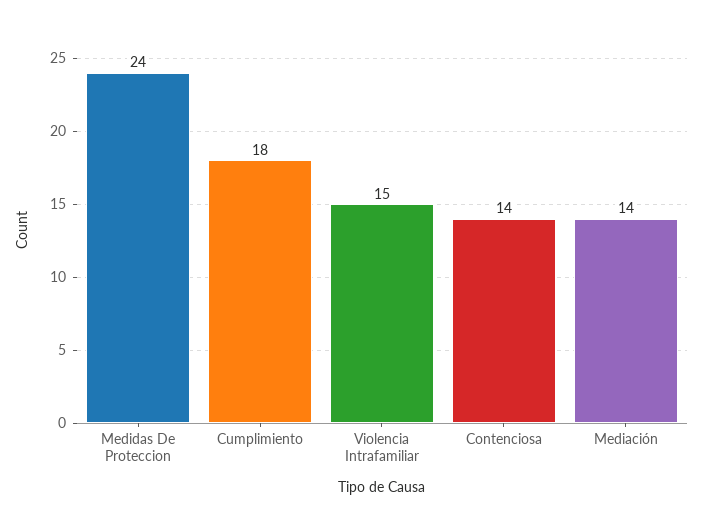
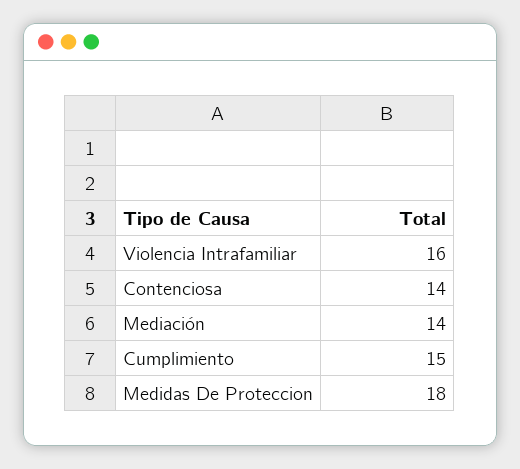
Medidas De Proteccion: 24 -> 18
Cumplimiento: 18 -> 15
Violencia Intrafamiliar: 15 -> 16

